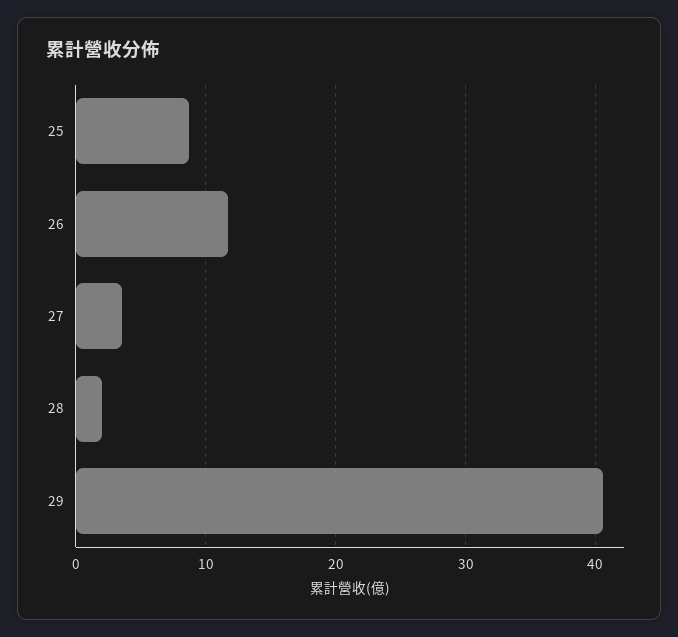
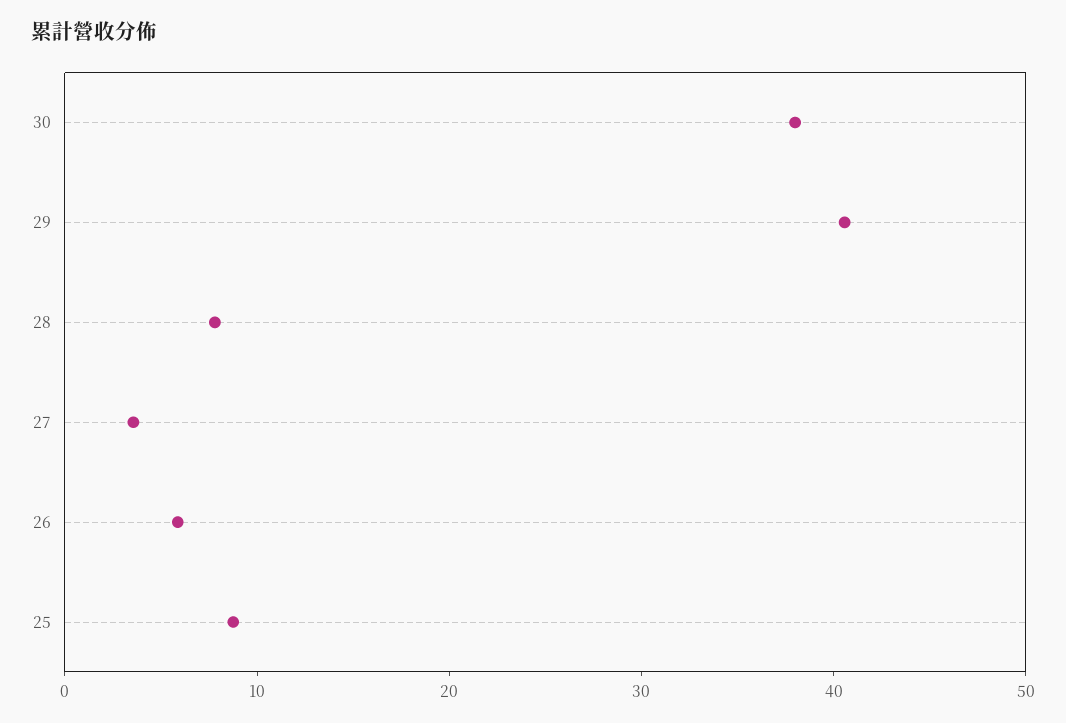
26: 12 -> 6
28: 2 -> 8
30: none -> 38

